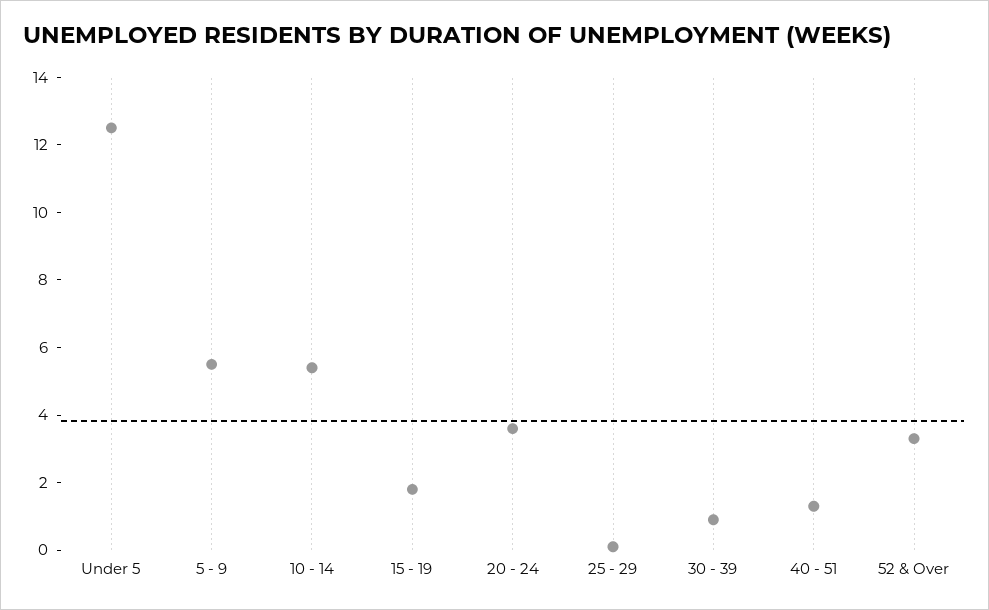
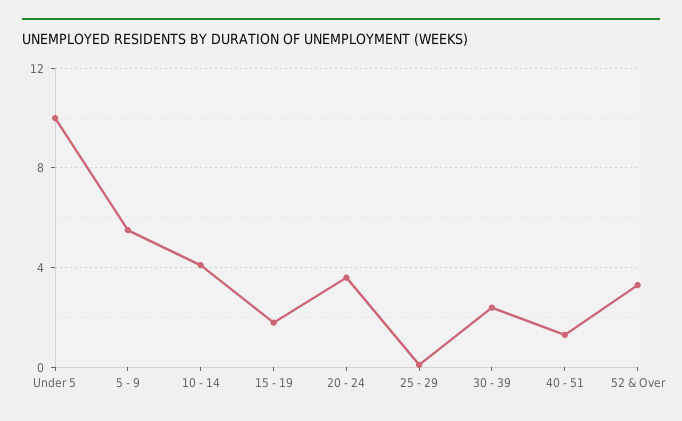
Under 5: 12.5 -> 10
10 - 14: 5.5 -> 4
30 - 39: 1 -> 2.5

